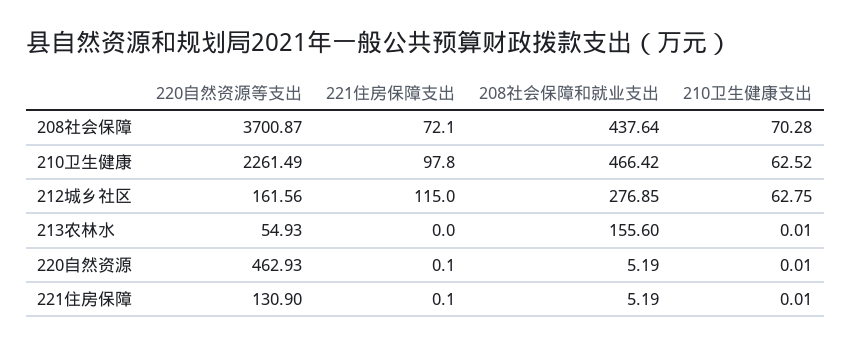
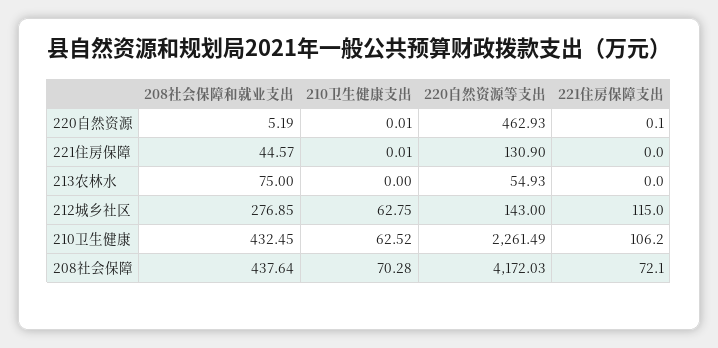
220自然资源等支出, 208社会保障: 3700.87 -> 4172.03
221住房保障支出, 210卫生健康: 97.8 -> 106.2
208社会保障和就业支出, 210卫生健康: 466.42 -> 432.45
220自然资源等支出, 212城乡社区: 161.56 -> 143
208社会保障和就业支出, 213农林水: 155.6 -> 75
210卫生健康支出, 213农林水: 0.01 -> 0
221住房保障支出, 221住房保障: 0.1 -> 0
208社会保障和就业支出, 221住房保障: 5.19 -> 44.57

